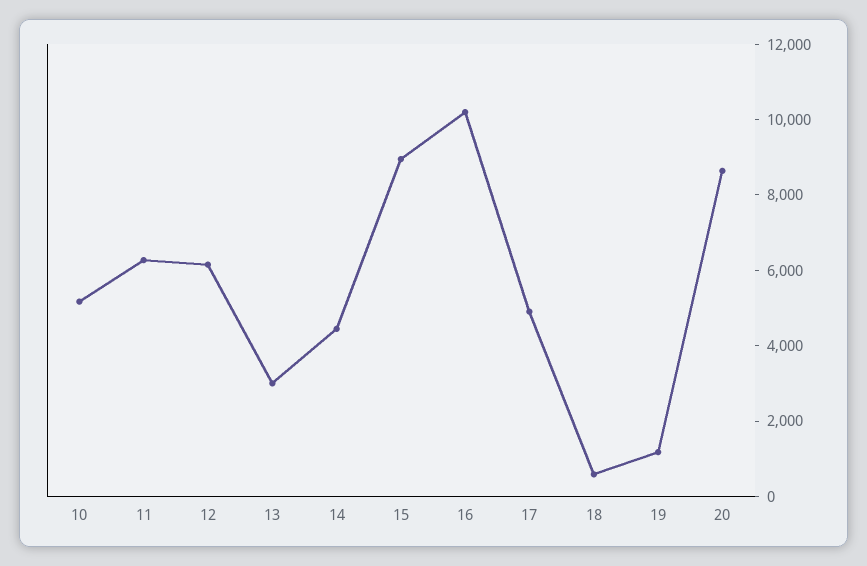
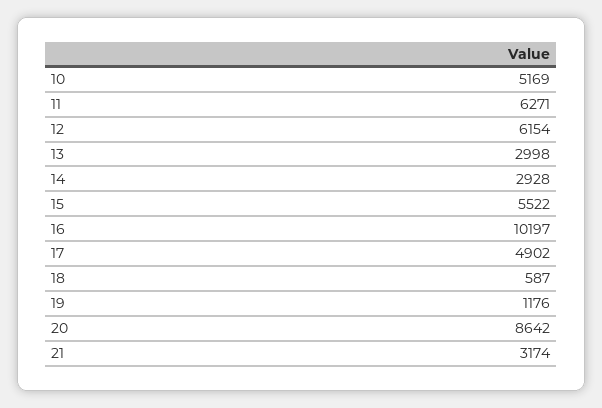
14: 4500 -> 2928
15: 9000 -> 5522
21: none -> 3174

